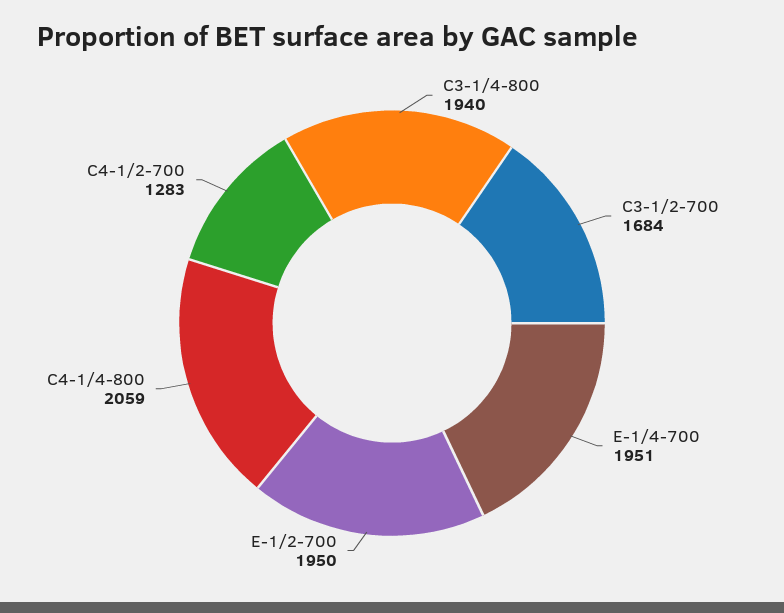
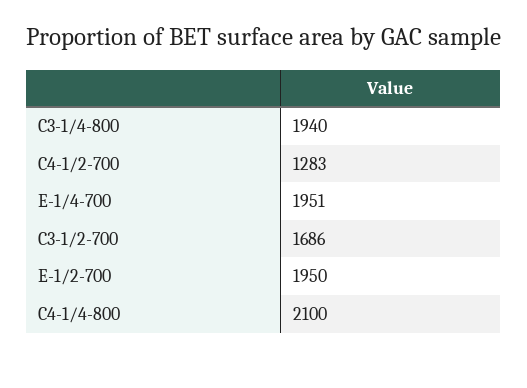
C3-1/2-700: 1684 -> 1686
C4-1/4-800: 2059 -> 2100

